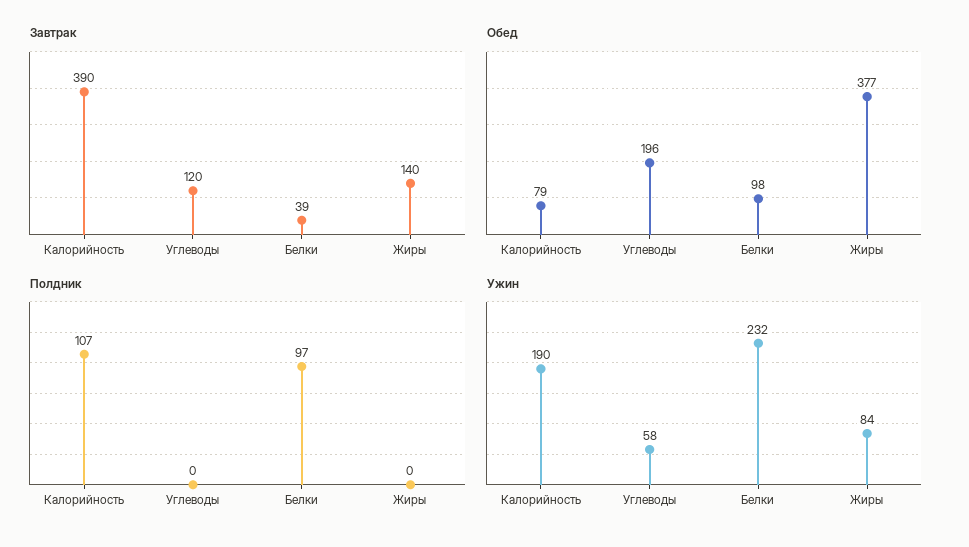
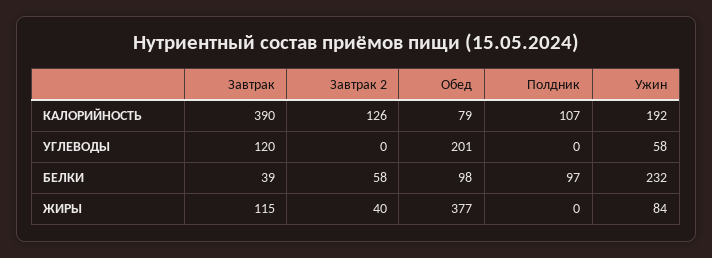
Завтрак, Жиры: 140 -> 115
Обед, Углеводы: 196 -> 201
Ужин, Калорийность: 190 -> 192
Завтрак 2, Калорийность: none -> 126
Завтрак 2, Углеводы: none -> 0
Завтрак 2, Белки: none -> 58
Завтрак 2, Жиры: none -> 40

